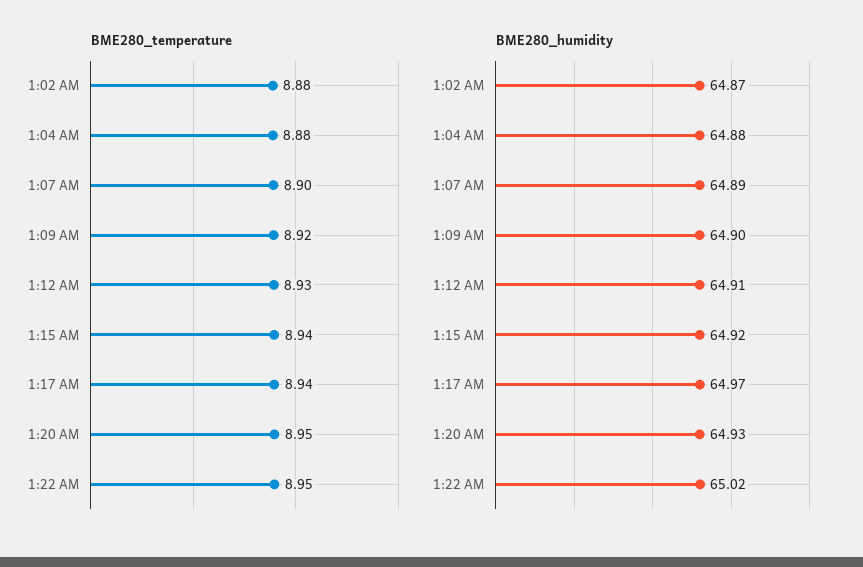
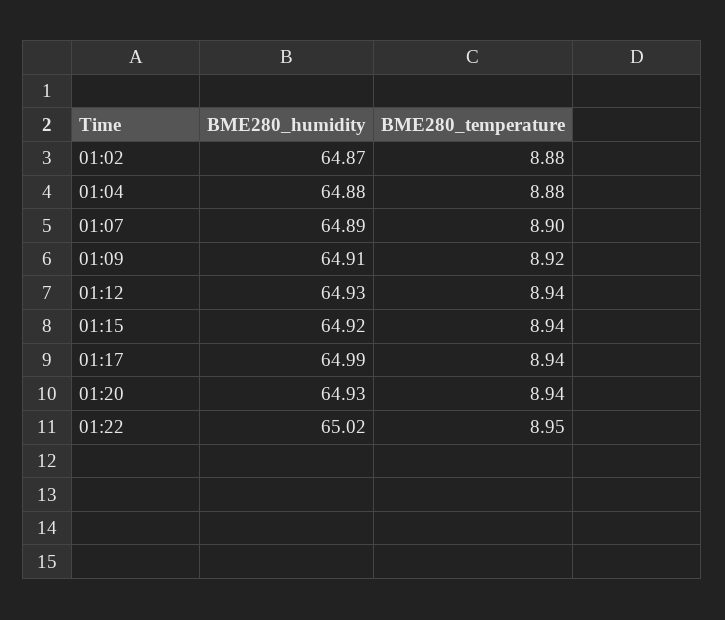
BME280_temperature, 1:12 AM: 8.93 -> 8.94
BME280_temperature, 1:20 AM: 8.95 -> 8.94
BME280_humidity, 1:09 AM: 64.9 -> 64.91
BME280_humidity, 1:12 AM: 64.91 -> 64.93
BME280_humidity, 1:17 AM: 64.97 -> 64.99

